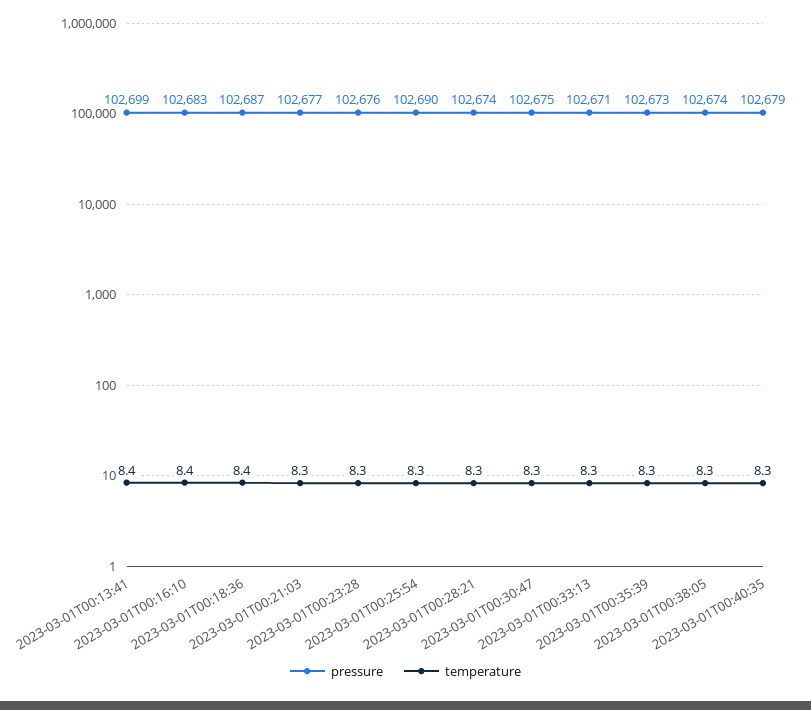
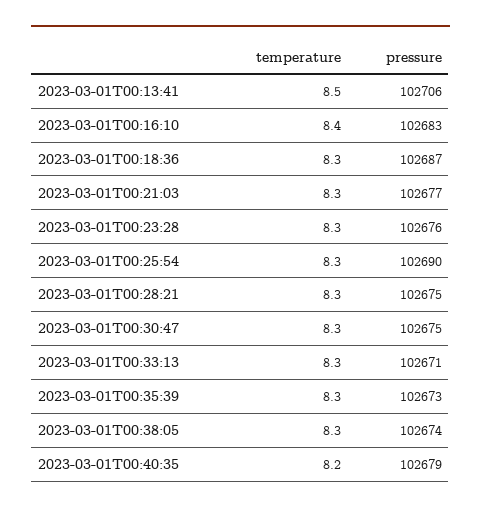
pressure, 2023-03-01T00:13:41: 102699 -> 102706
temperature, 2023-03-01T00:13:41: 8.4 -> 8.5
temperature, 2023-03-01T00:18:36: 8.4 -> 8.3
pressure, 2023-03-01T00:28:21: 102674 -> 102675
temperature, 2023-03-01T00:40:35: 8.3 -> 8.2

